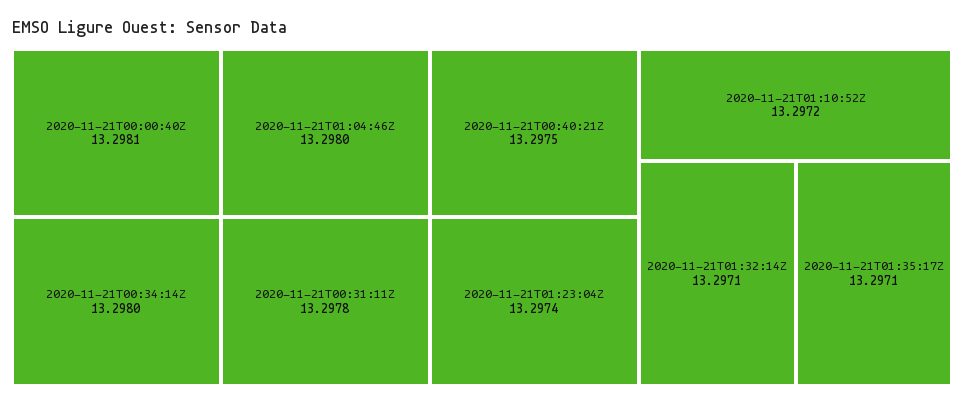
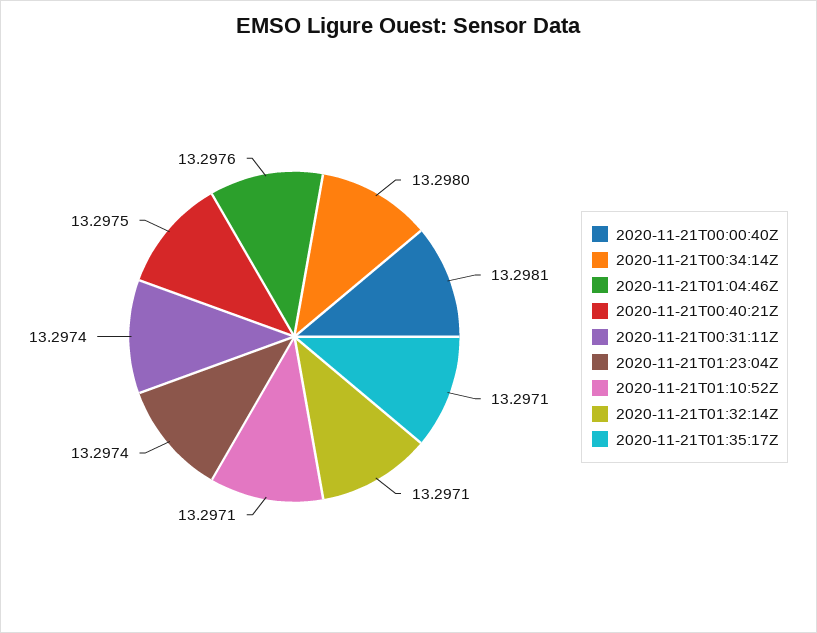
2020-11-21T01:04:46Z: 13.298 -> 13.2976
2020-11-21T00:31:11Z: 13.2978 -> 13.2974
2020-11-21T01:10:52Z: 13.2972 -> 13.2971

